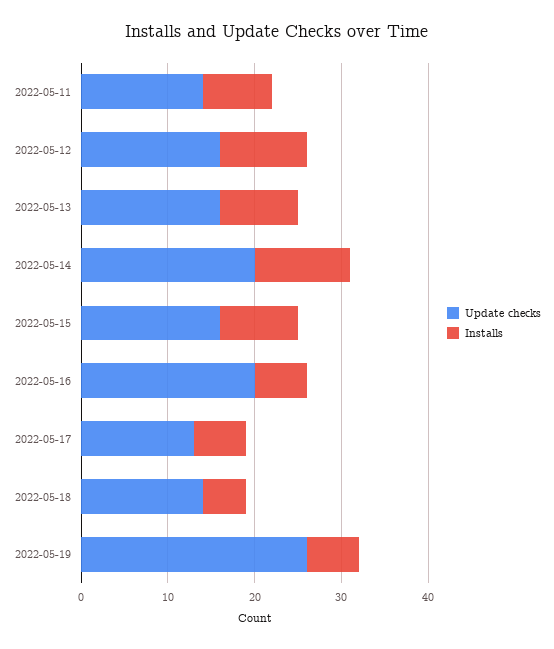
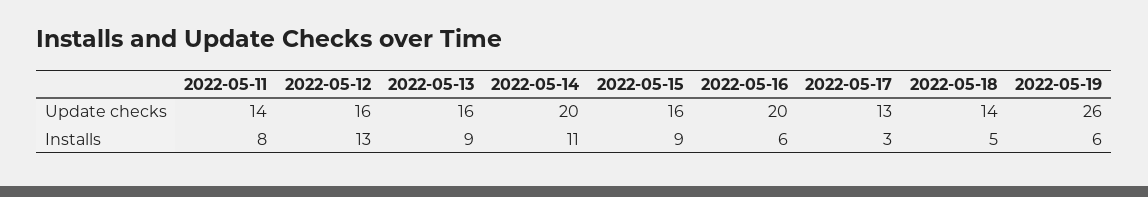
Installs, 2022-05-12: 10 -> 13
Installs, 2022-05-17: 6 -> 3

